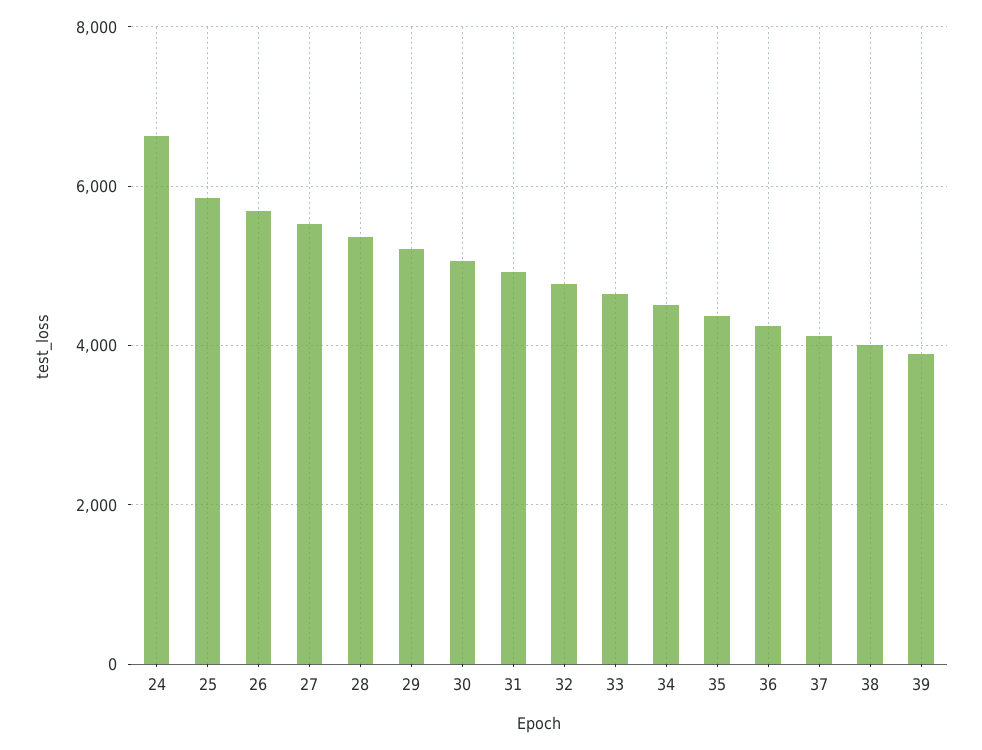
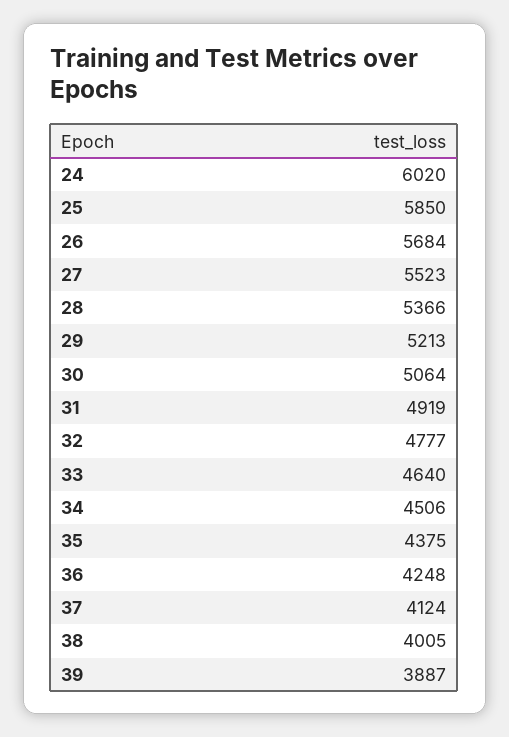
24: 6600 -> 6020

